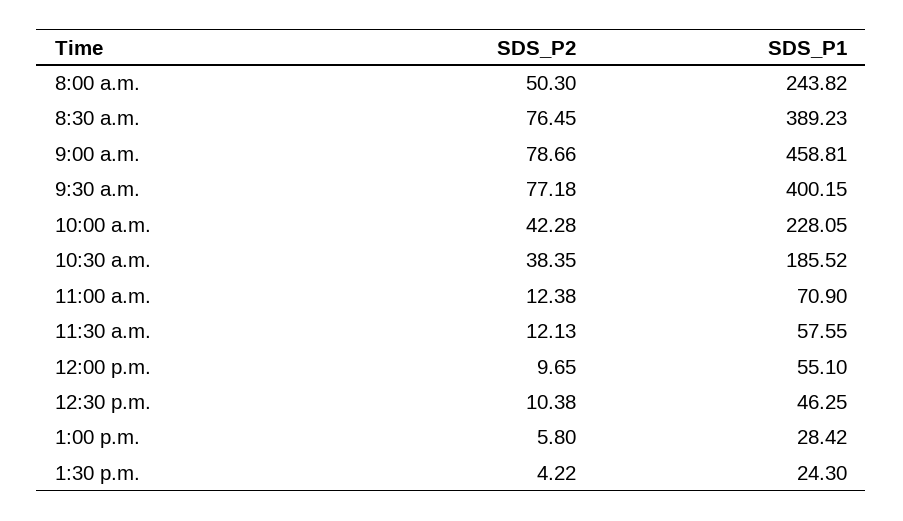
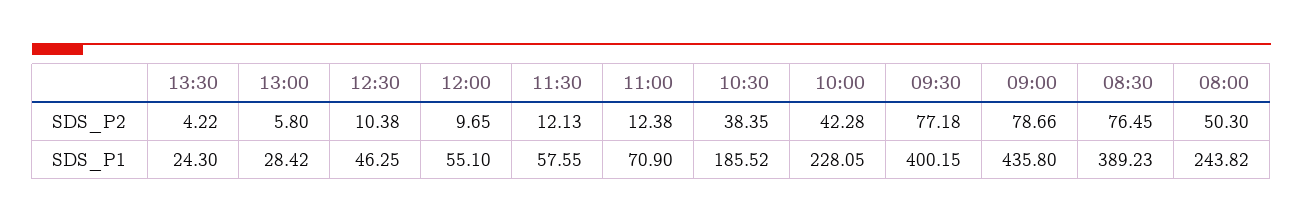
SDS_P1, 9:00 a.m.: 458.81 -> 435.8

